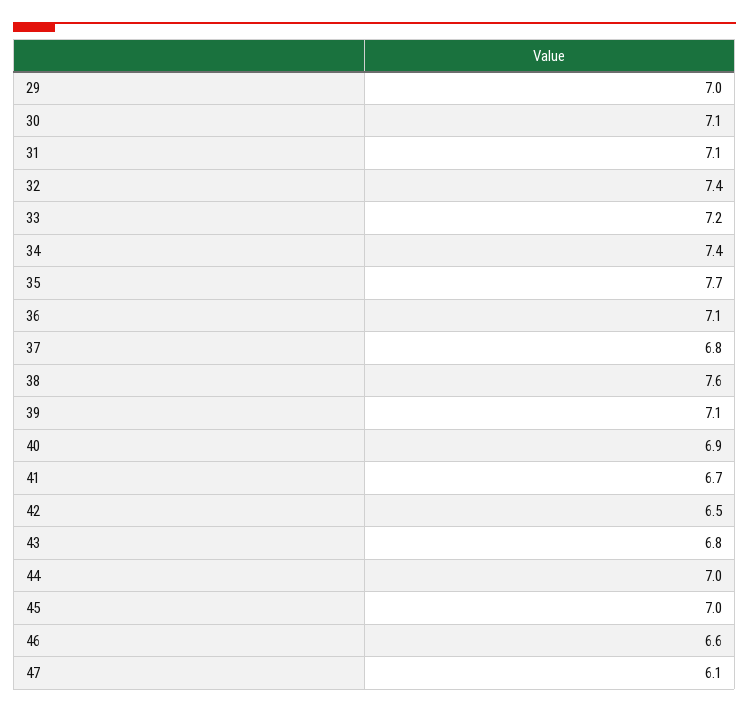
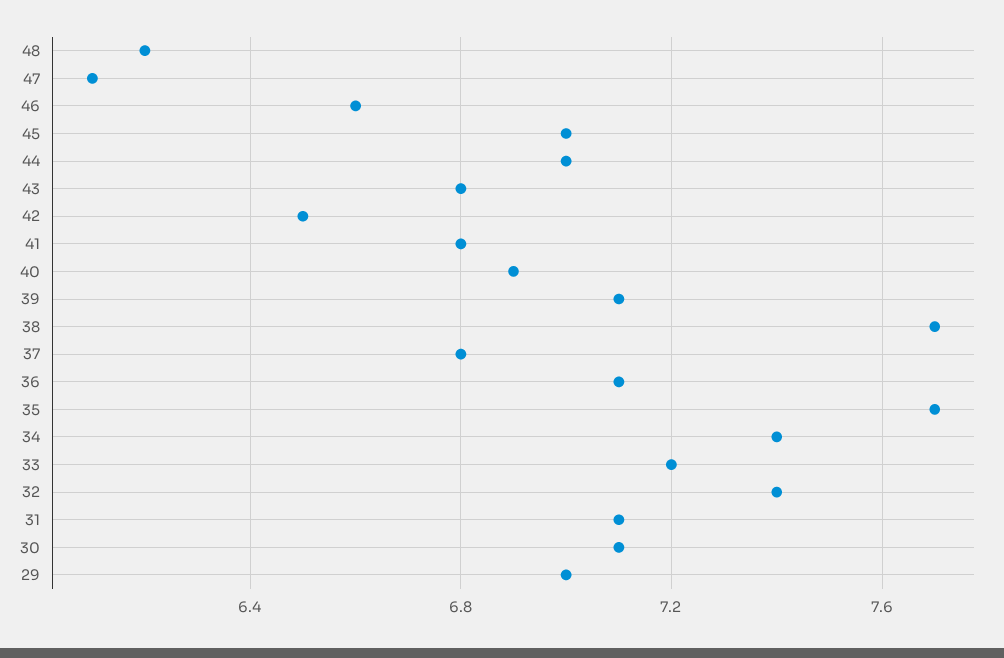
38: 7.6 -> 7.7
41: 6.7 -> 6.8
48: none -> 6.2

